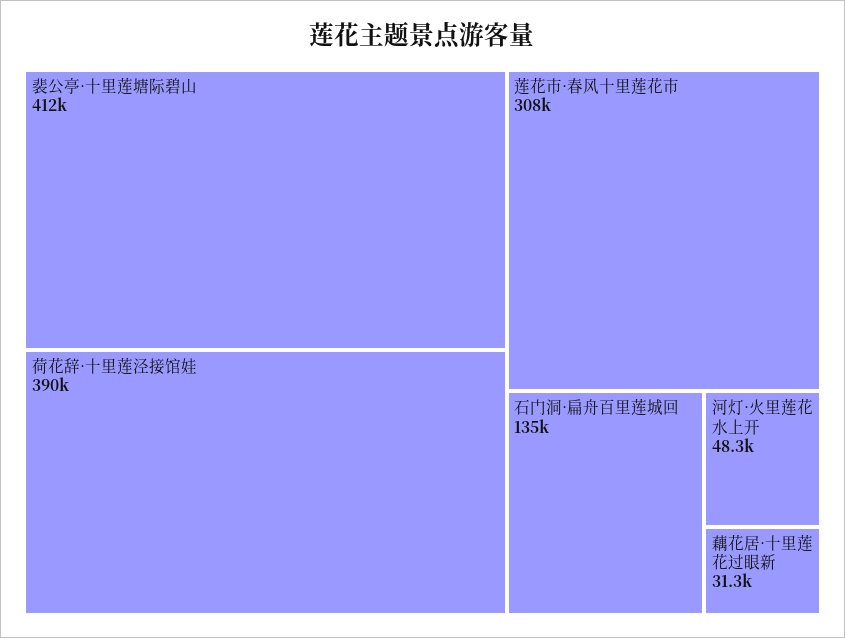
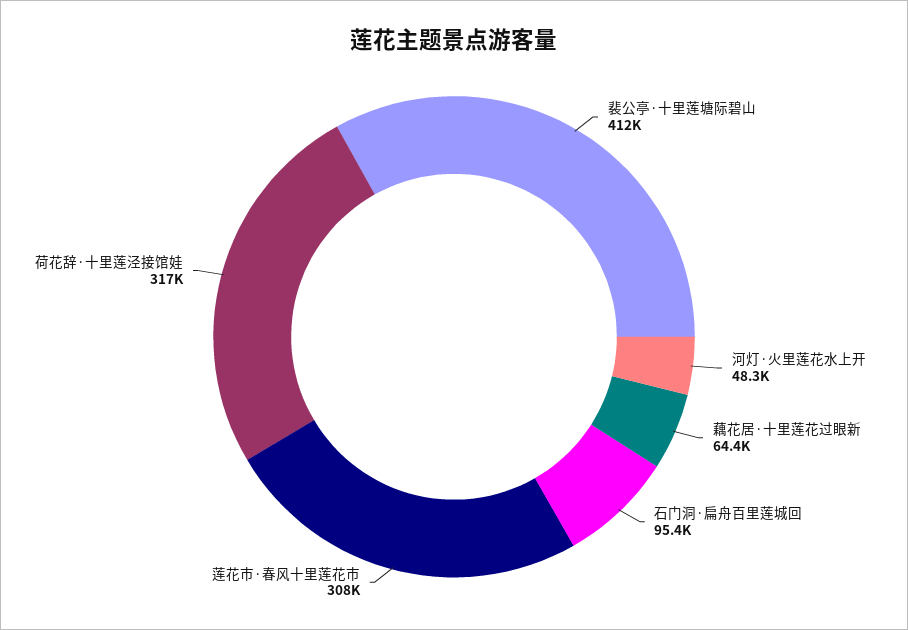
荷花辞·十里莲泾接馆娃: 390000 -> 317000
石门洞·扁舟百里莲城回: 135000 -> 95400
藕花居·十里莲花过眼新: 31300 -> 64400

